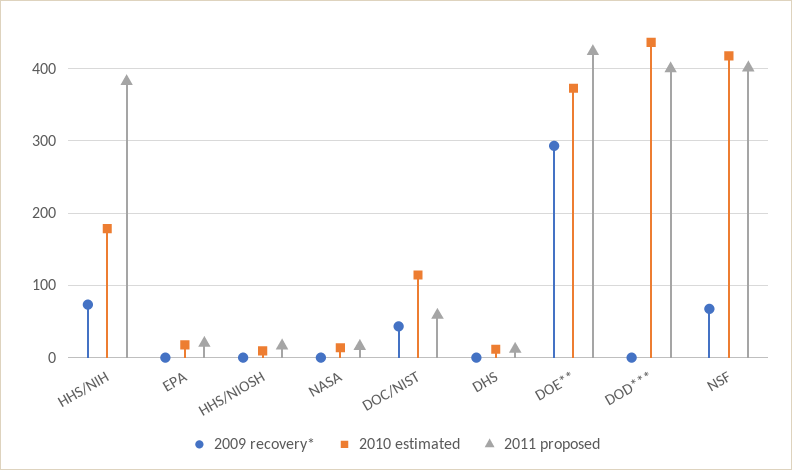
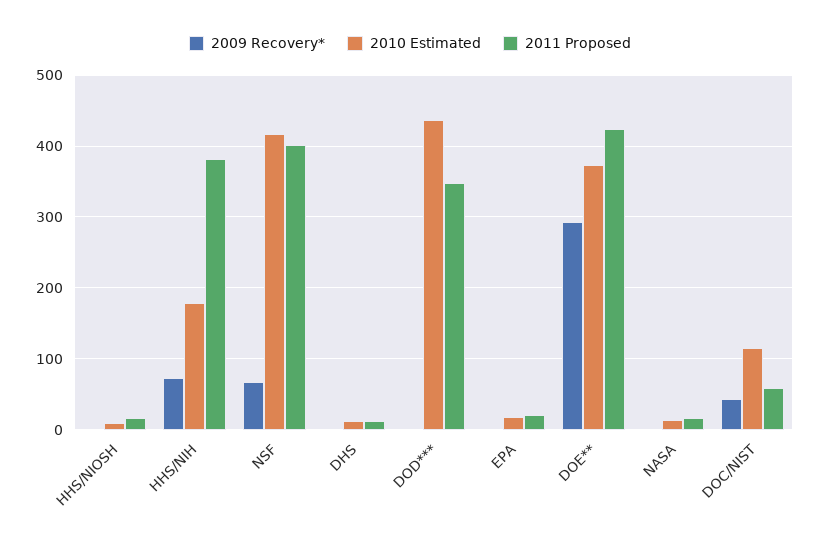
2011 proposed, DOD***: 400 -> 350

